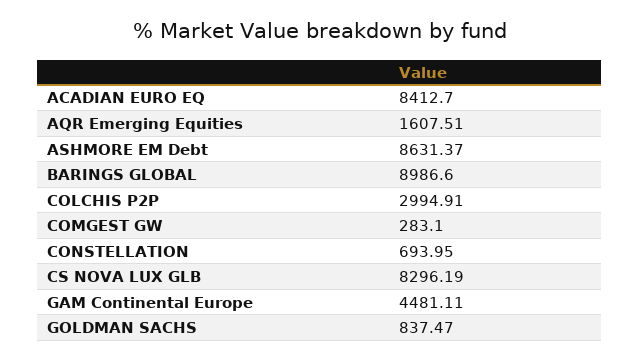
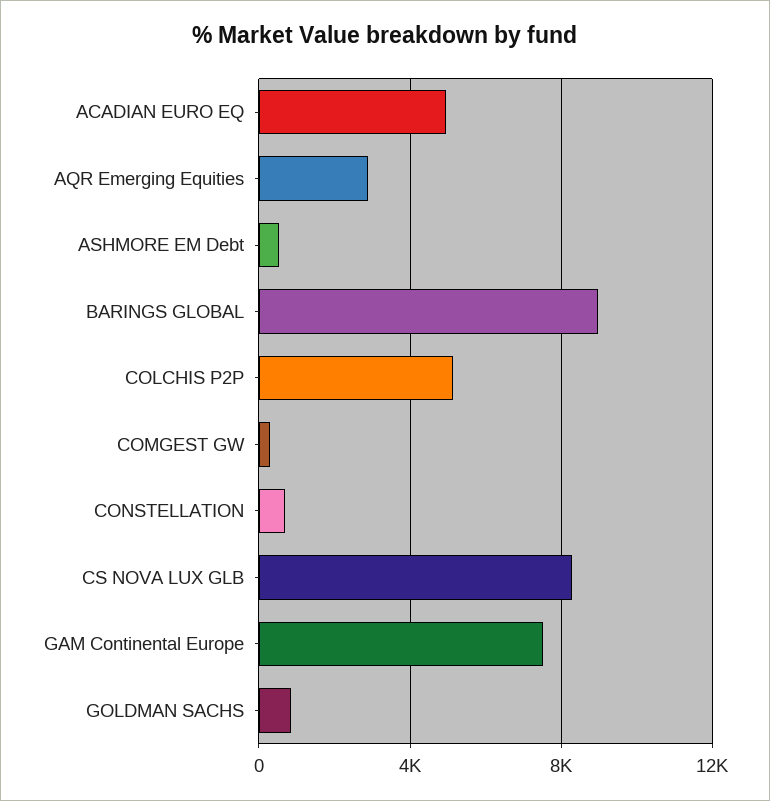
ACADIAN EURO EQ: 8412.7 -> 5000
AQR Emerging Equities: 1607.51 -> 3000
ASHMORE EM Debt: 8631.37 -> 500
COLCHIS P2P: 2994.91 -> 5000
GAM Continental Europe: 4481.11 -> 7500

